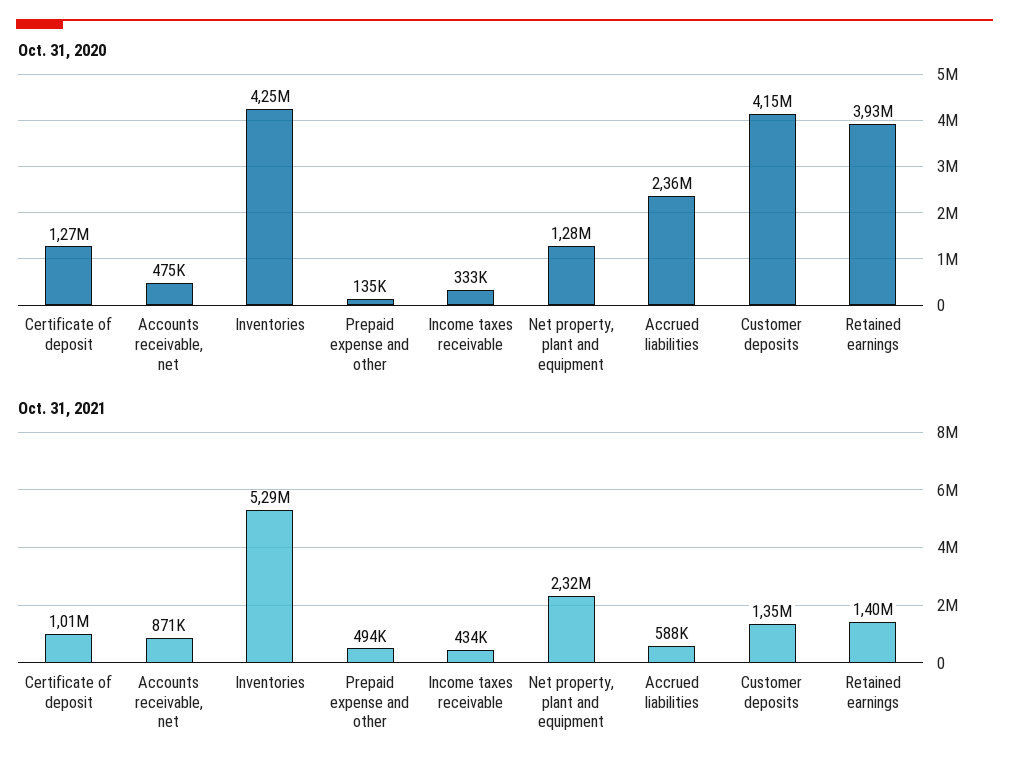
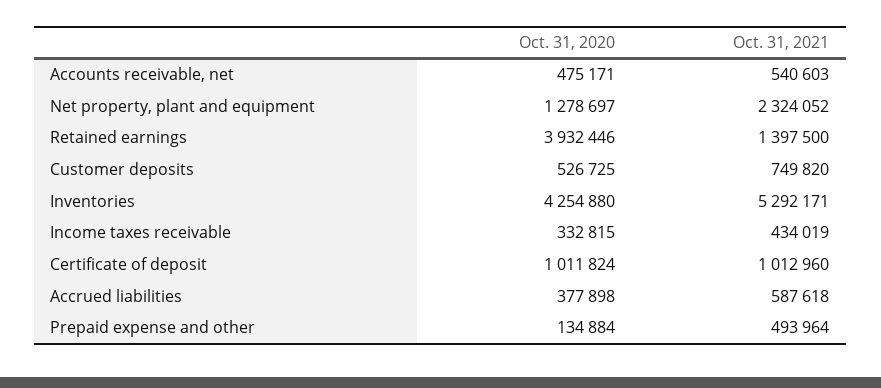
Oct. 31, 2020, Certificate of deposit: 1270000 -> 1011824
Oct. 31, 2020, Accrued liabilities: 2360000 -> 377898
Oct. 31, 2020, Customer deposits: 4150000 -> 526725
Oct. 31, 2021, Accounts receivable, net: 871000 -> 540603
Oct. 31, 2021, Customer deposits: 1350000 -> 749820

